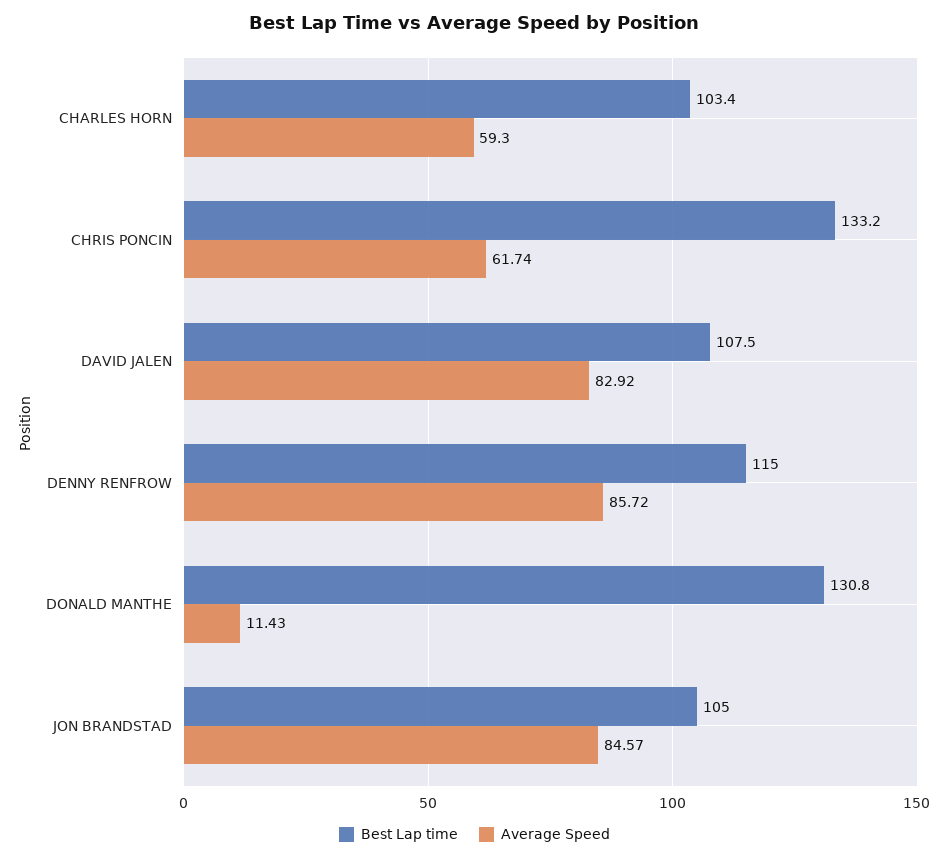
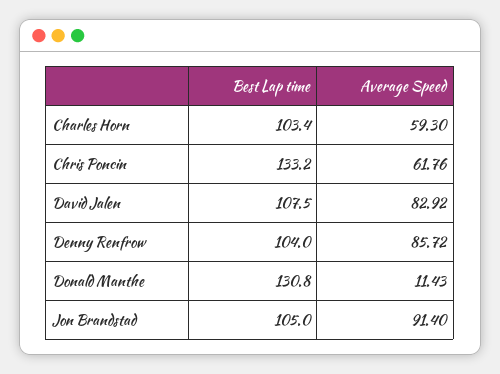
Average Speed, CHRIS PONCIN: 61.74 -> 61.76
Best Lap time, DENNY RENFROW: 115 -> 104
Average Speed, JON BRANDSTAD: 84.57 -> 91.4

